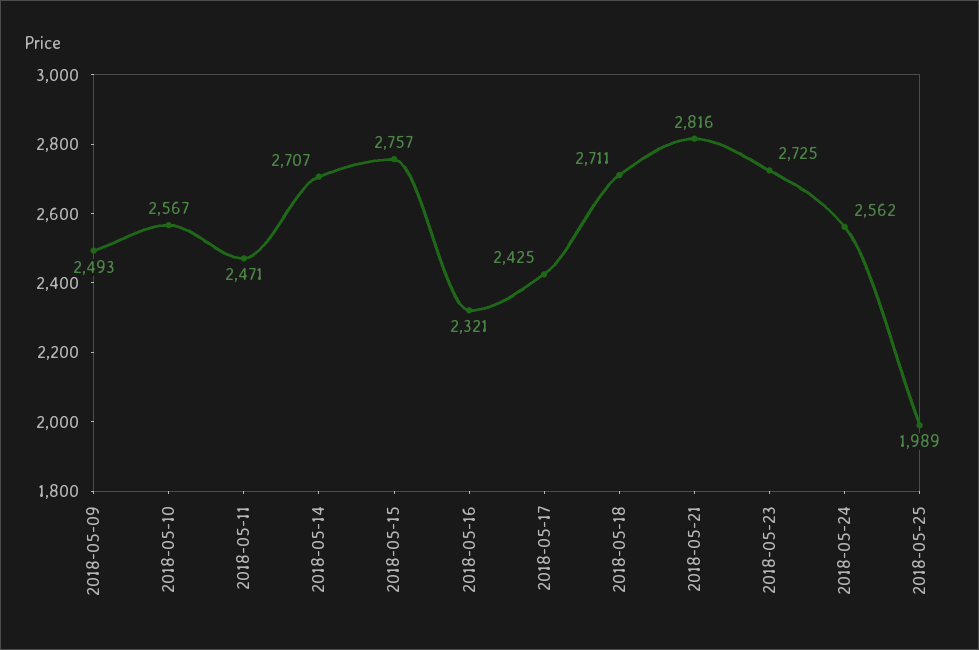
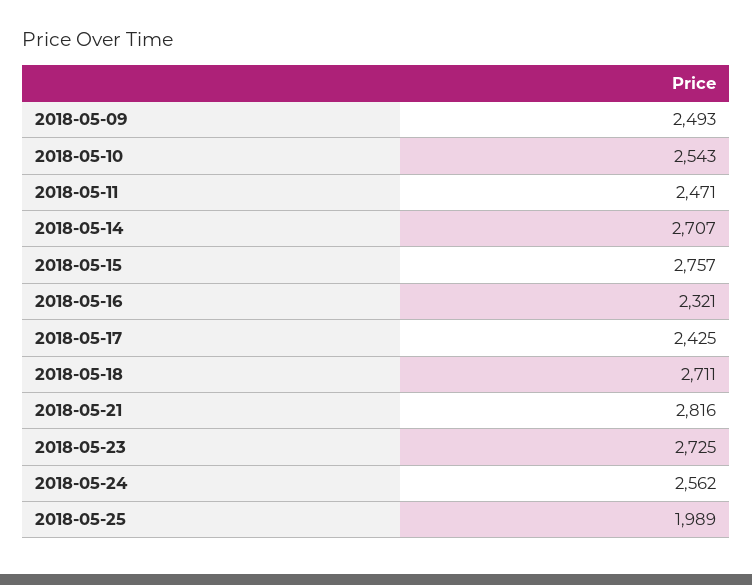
2018-05-10: 2567 -> 2543

